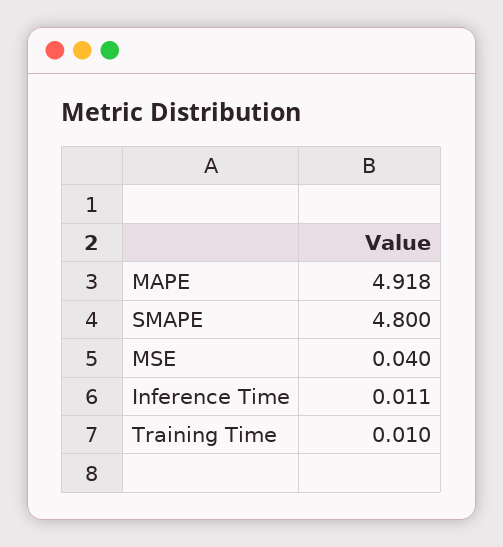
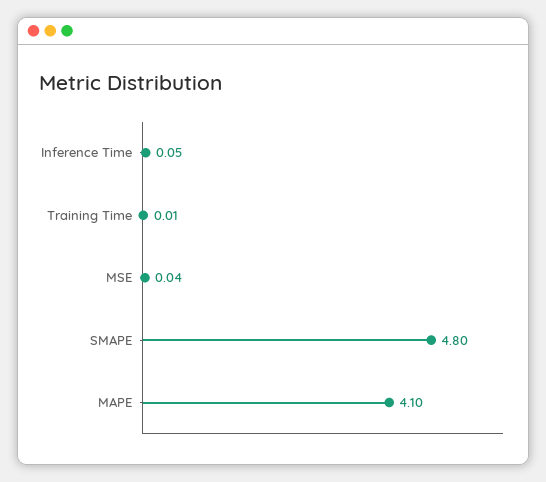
MAPE: 4.918 -> 4.1
Inference Time: 0.011 -> 0.05

